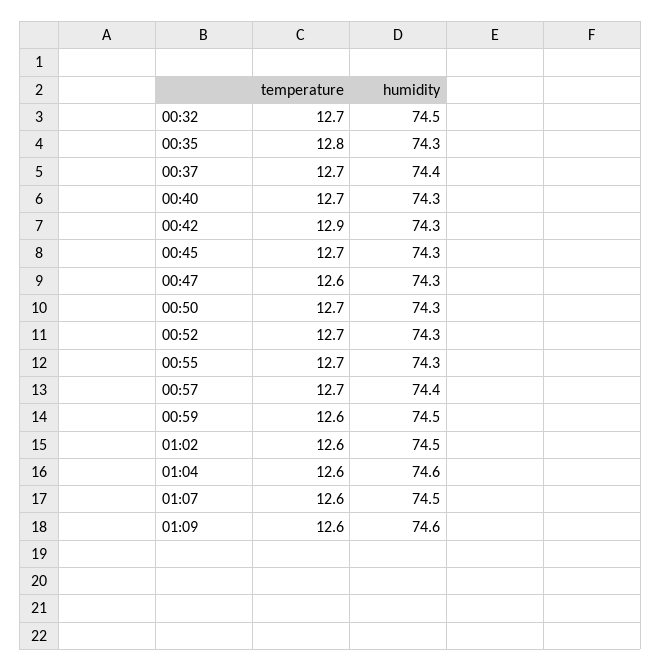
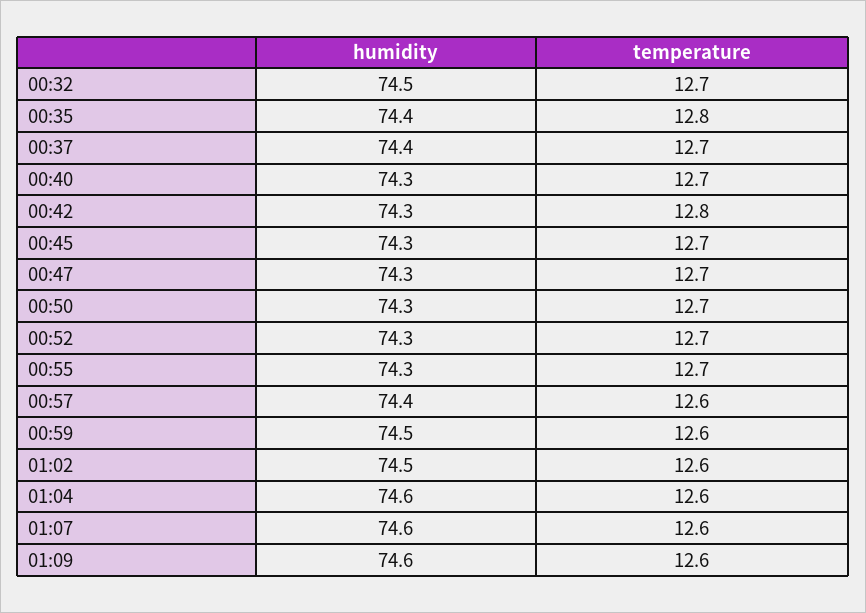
humidity, 00:35: 74.3 -> 74.4
temperature, 00:42: 12.9 -> 12.8
temperature, 00:47: 12.6 -> 12.7
temperature, 00:57: 12.7 -> 12.6
humidity, 01:07: 74.5 -> 74.6

